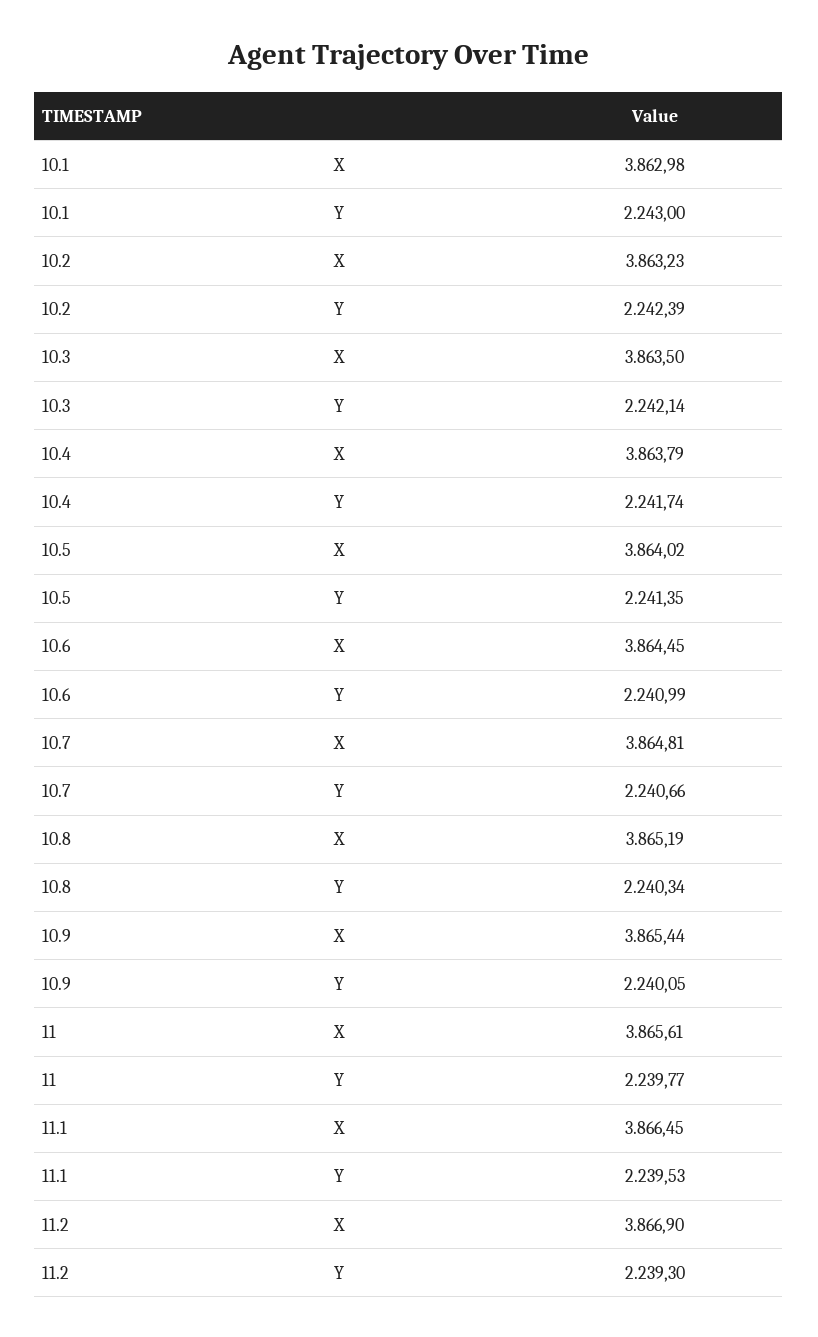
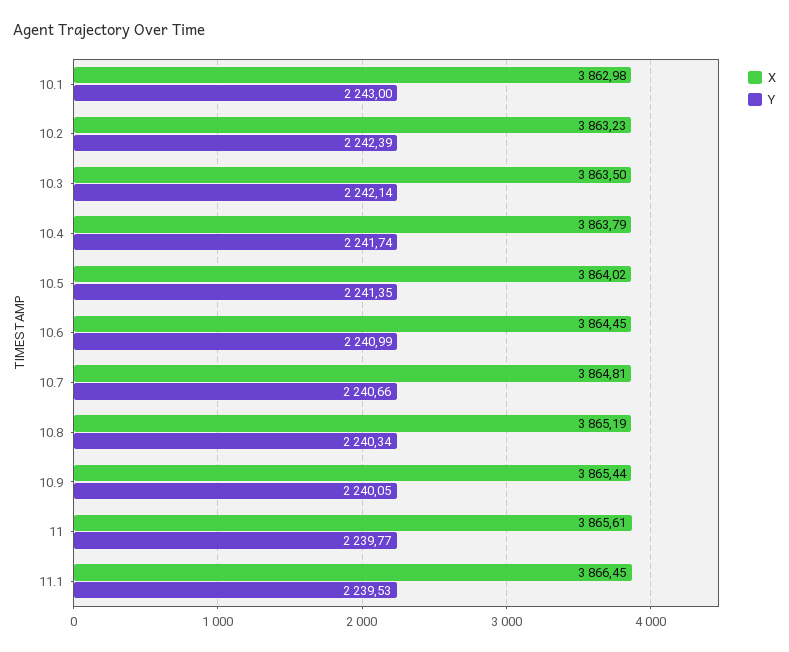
X, 11.2: 3866.9 -> none
Y, 11.2: 2239.3 -> none

